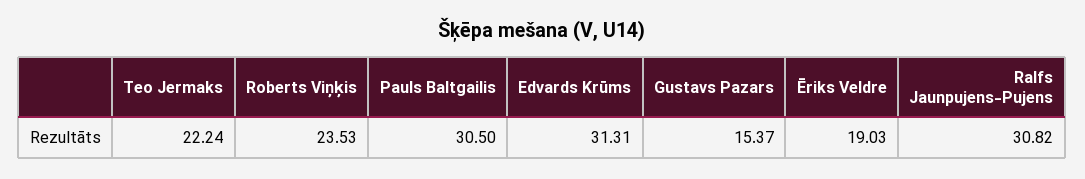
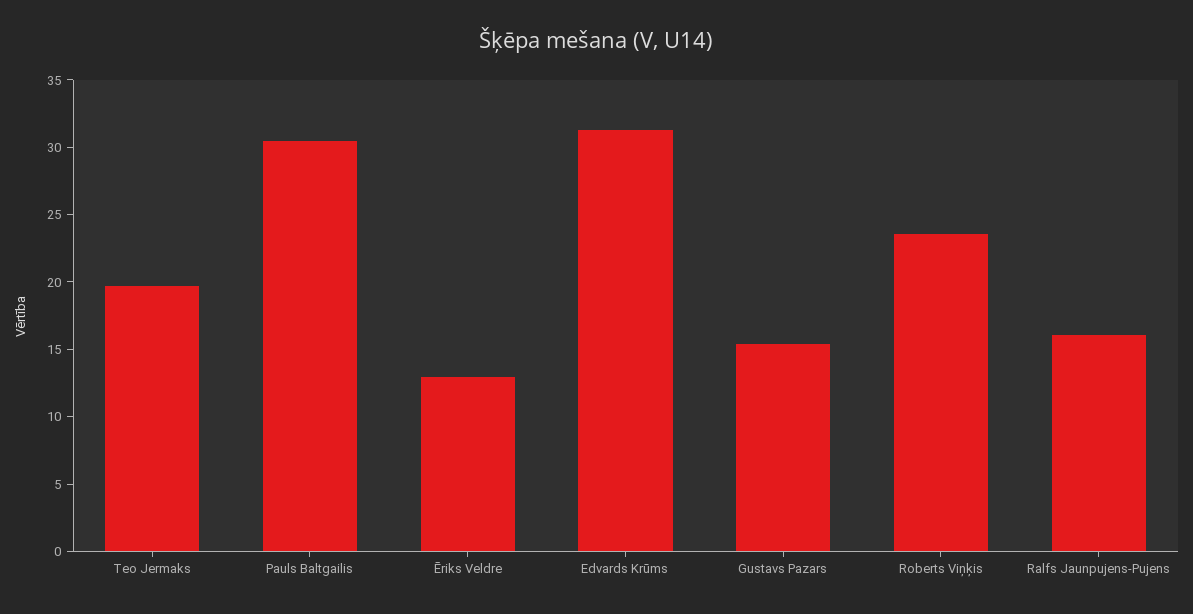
Teo Jermaks: 22.24 -> 20
Ēriks Veldre: 19.03 -> 13
Ralfs Jaunpujens-Pujens: 30.82 -> 16

